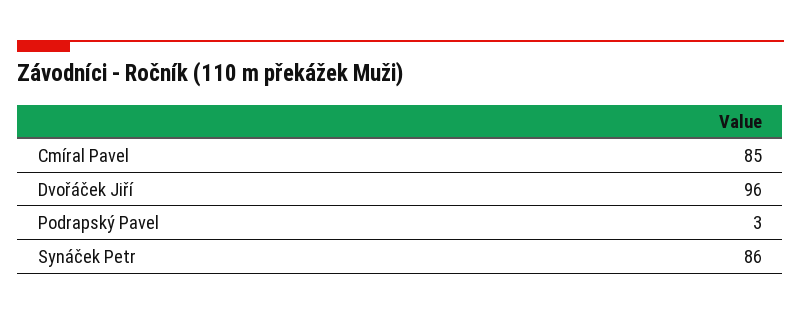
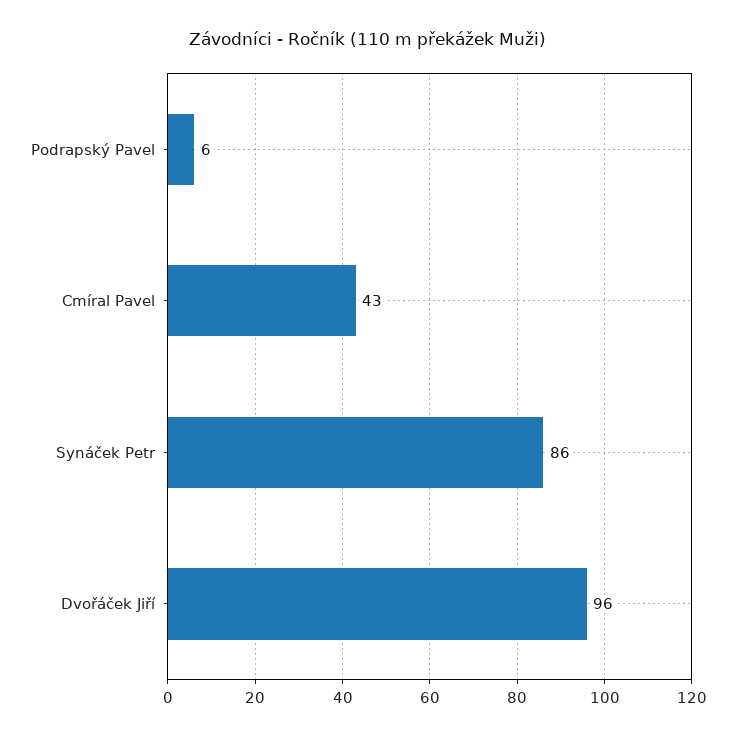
Cmíral Pavel: 85 -> 43
Podrapský Pavel: 3 -> 6

